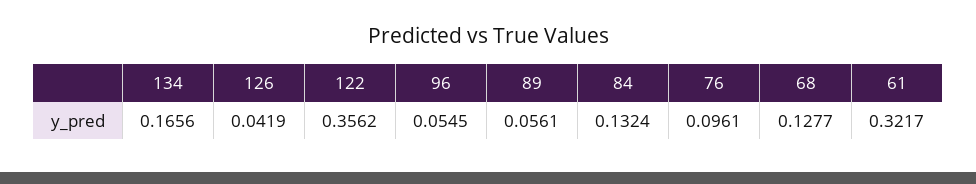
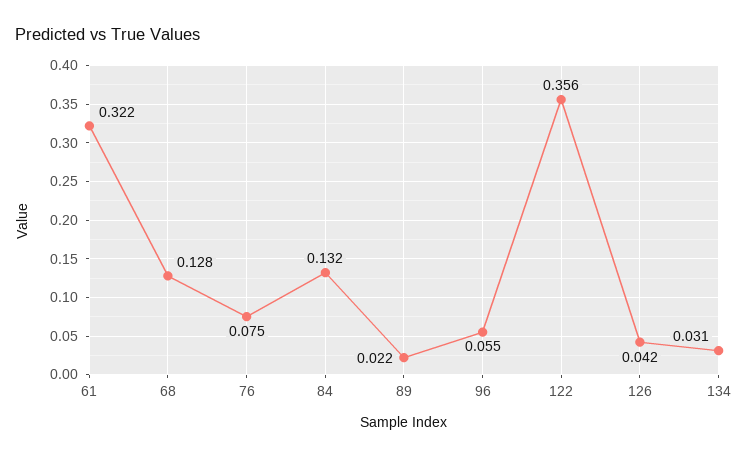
134: 0.1656 -> 0.031
89: 0.0561 -> 0.022
76: 0.0961 -> 0.075

